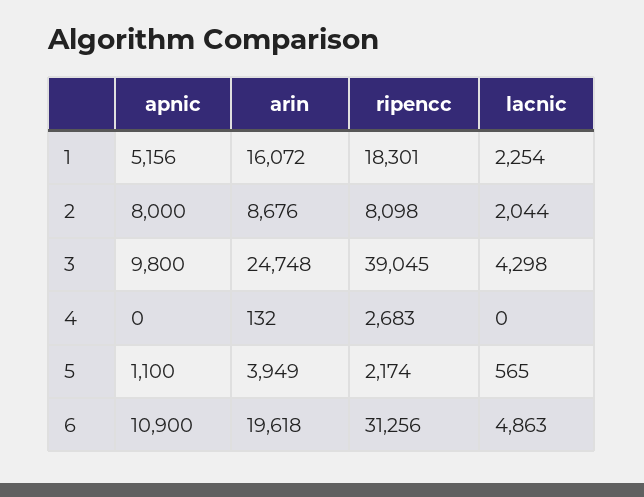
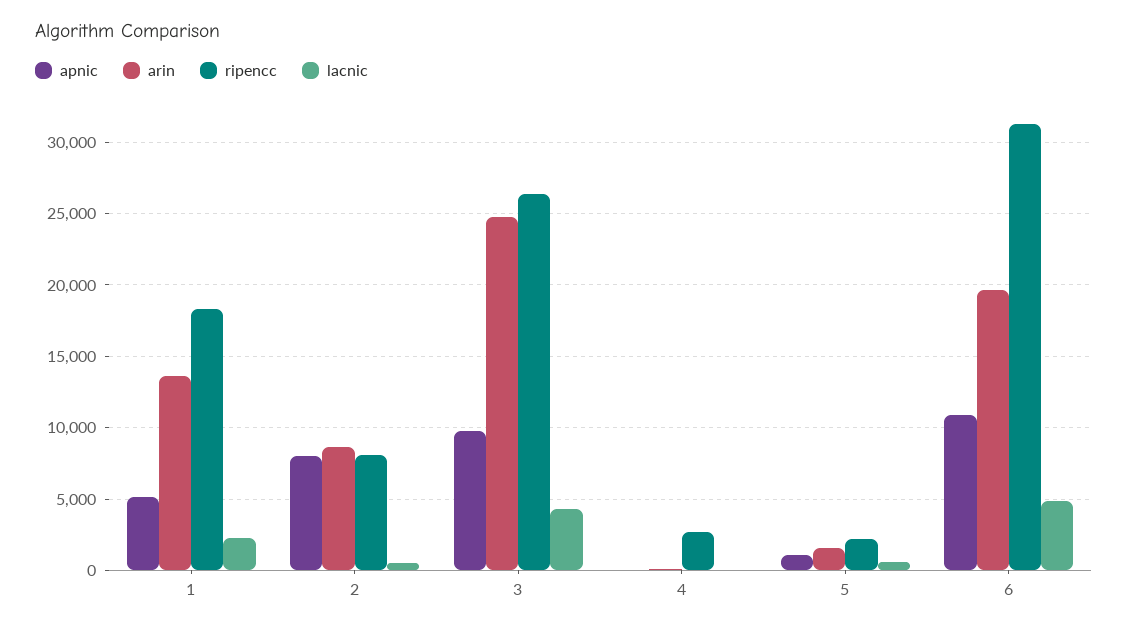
arin, 1: 16072 -> 13500
lacnic, 2: 2044 -> 500
ripencc, 3: 39045 -> 26500
arin, 5: 3949 -> 1500

